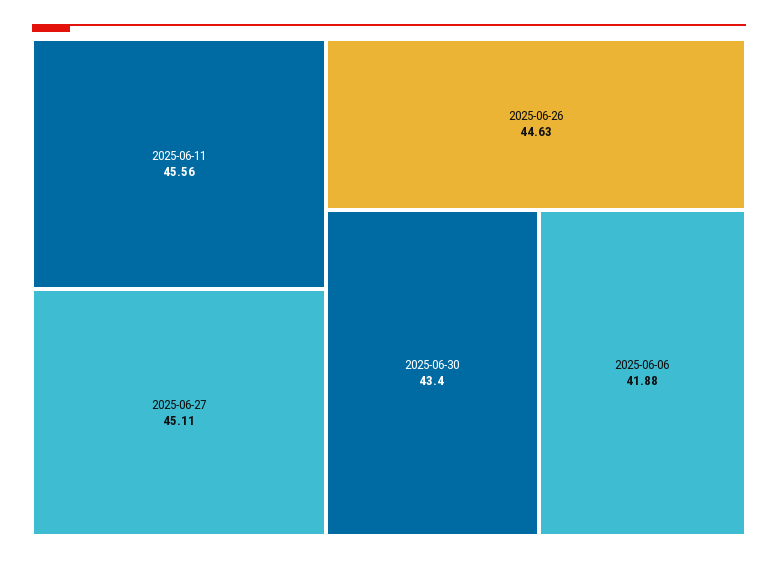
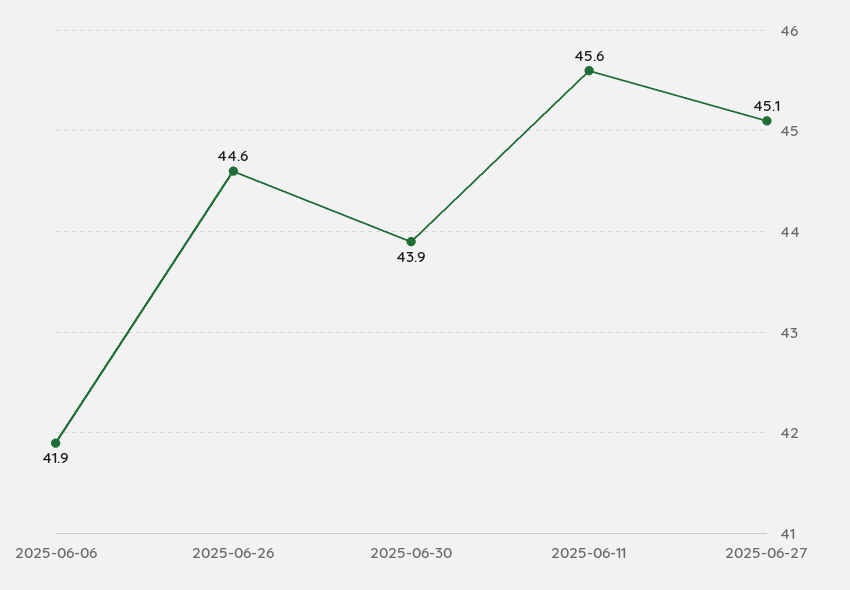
2025-06-30: 43.4 -> 43.9

